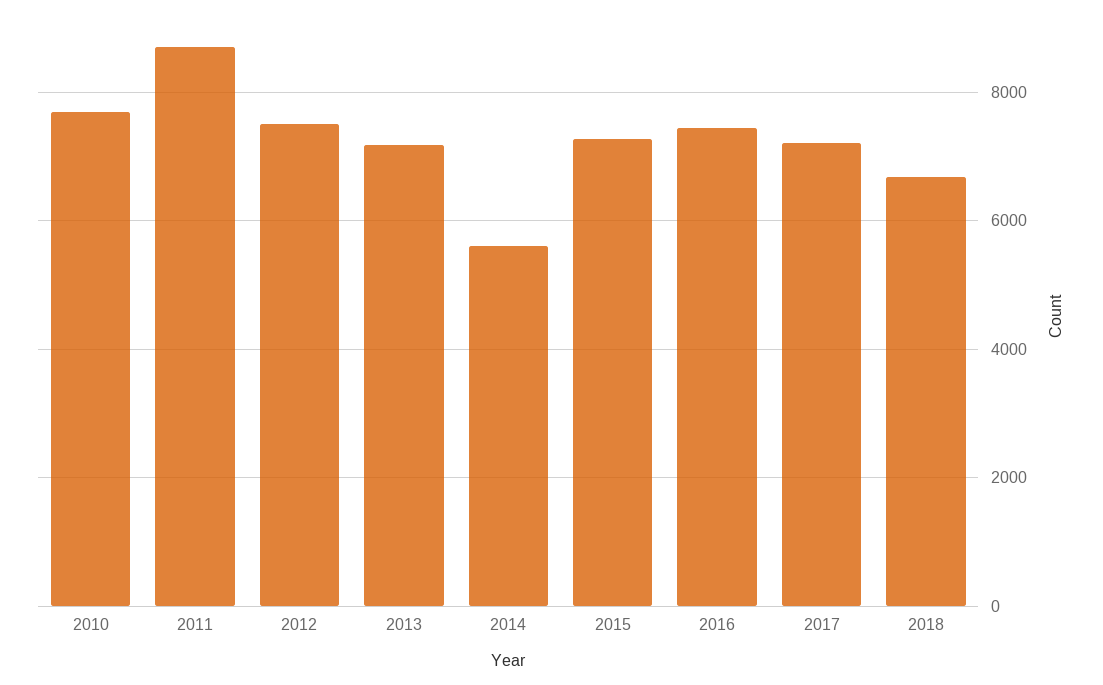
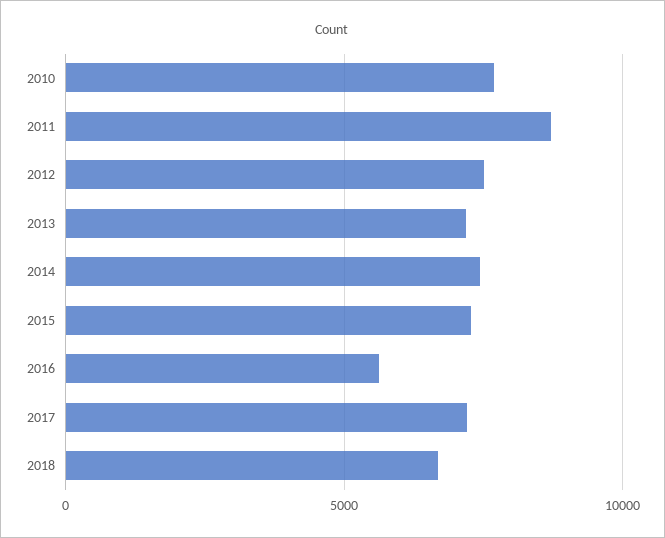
2014: 5600 -> 7500
2016: 7400 -> 5500

